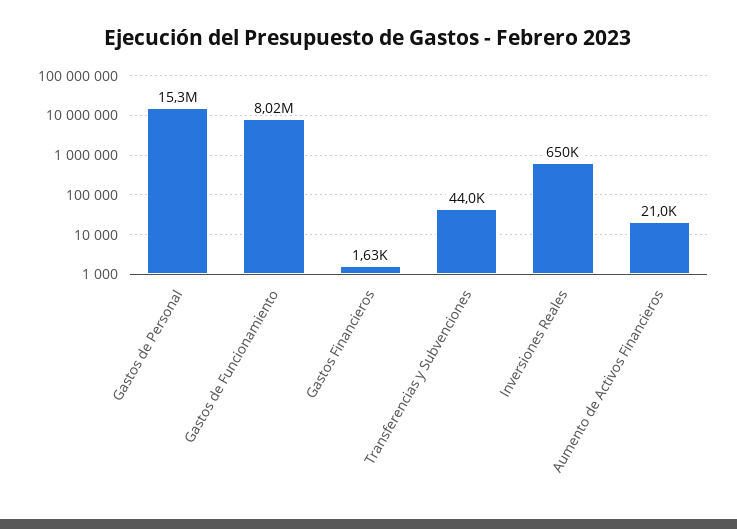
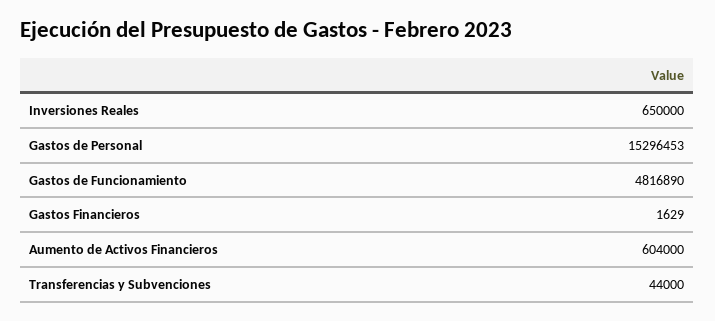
Gastos de Funcionamiento: 8020000 -> 4816890
Aumento de Activos Financieros: 21000 -> 604000

